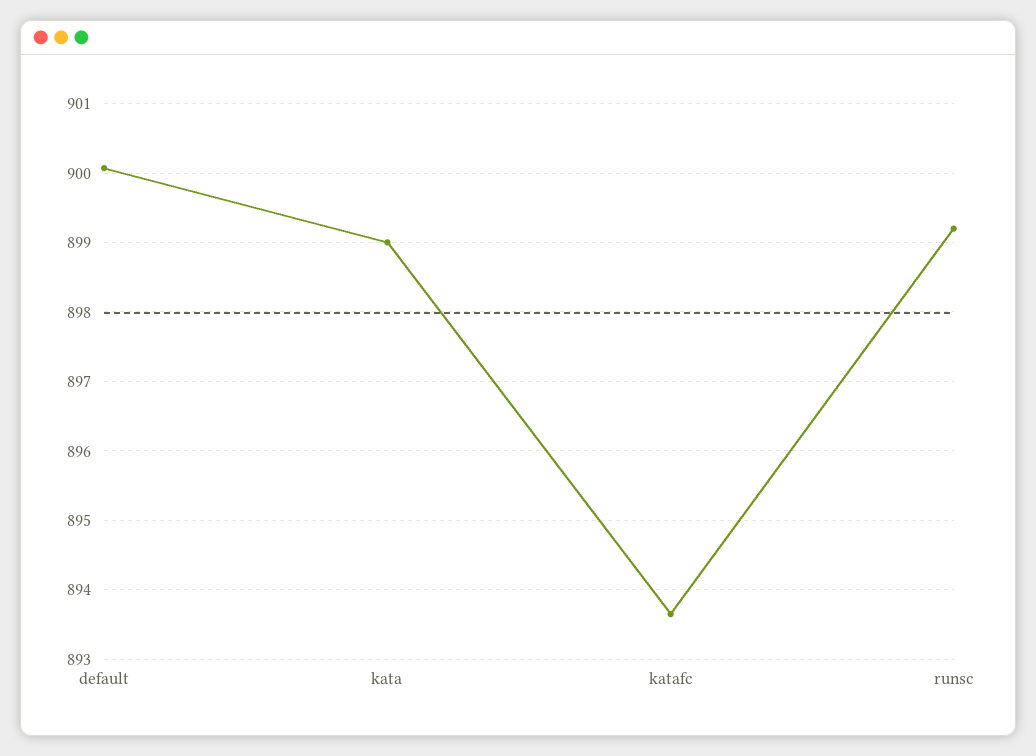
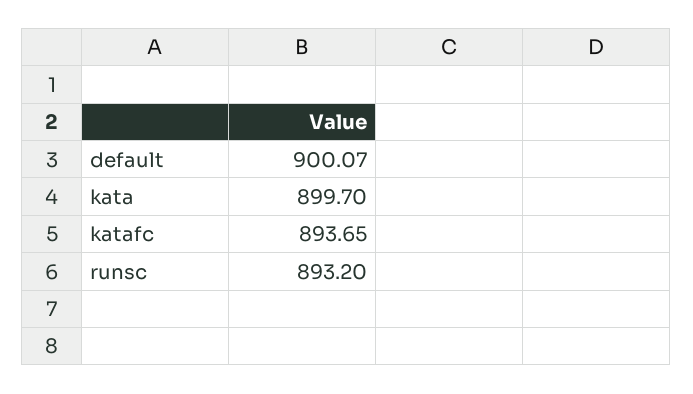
kata: 899 -> 899.7
runsc: 899.2 -> 893.2

